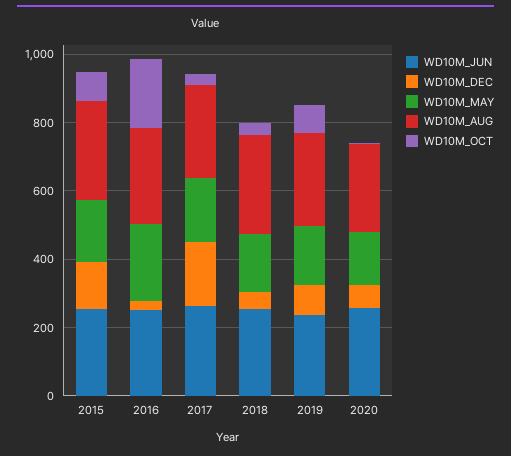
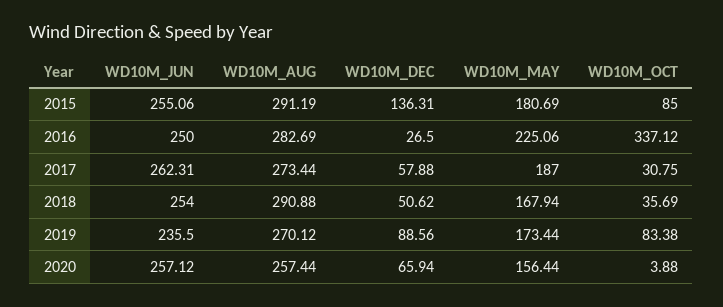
WD10M_OCT, 2016: 200 -> 337.12
WD10M_DEC, 2017: 200 -> 57.88

